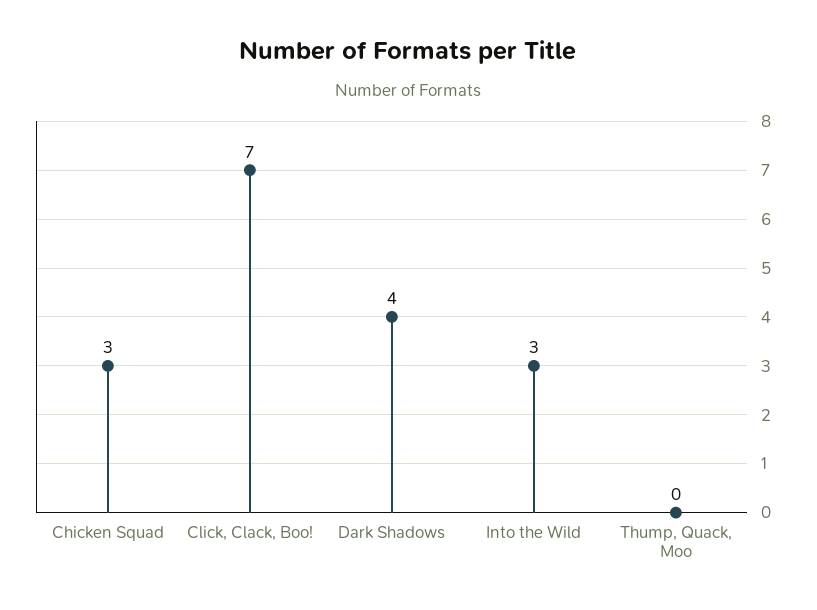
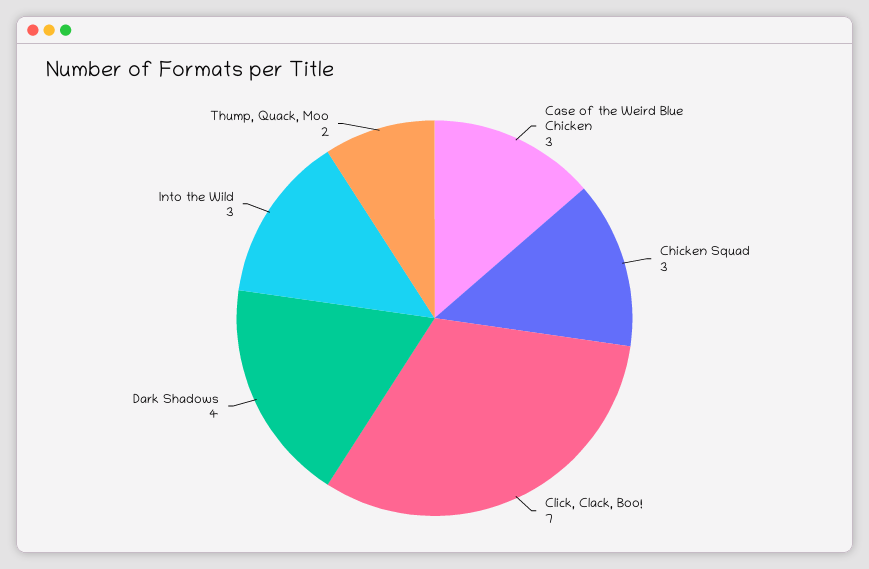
Thump, Quack, Moo: 0 -> 2
Case of the Weird Blue Chicken: none -> 3

